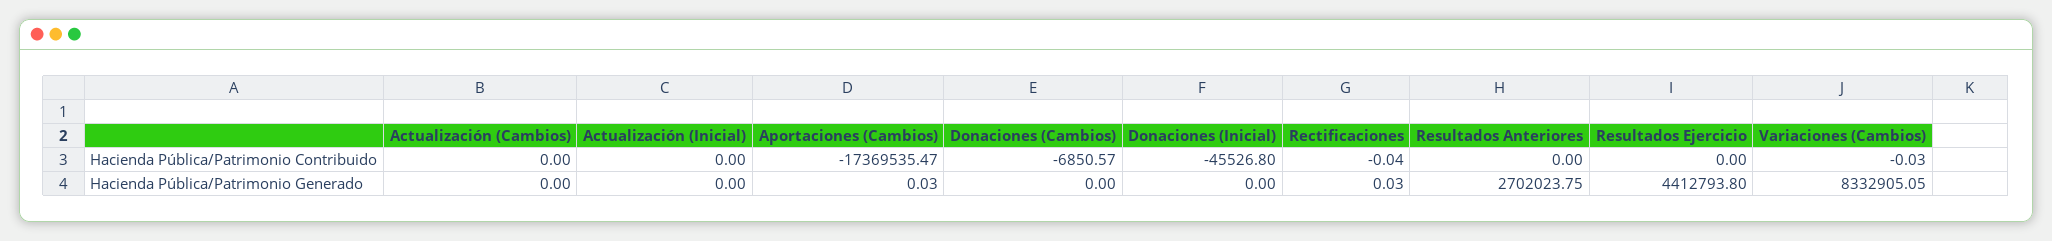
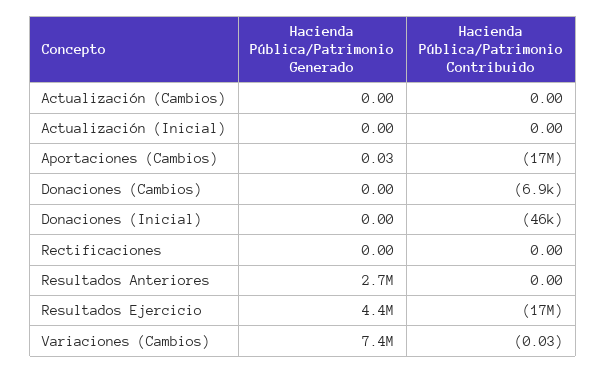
Rectificaciones, Hacienda Pública/Patrimonio Contribuido: -0.04 -> 0
Resultados Ejercicio, Hacienda Pública/Patrimonio Contribuido: 0 -> -17000000
Rectificaciones, Hacienda Pública/Patrimonio Generado: 0.03 -> 0
Variaciones (Cambios), Hacienda Pública/Patrimonio Generado: 8332905.05 -> 7400000

